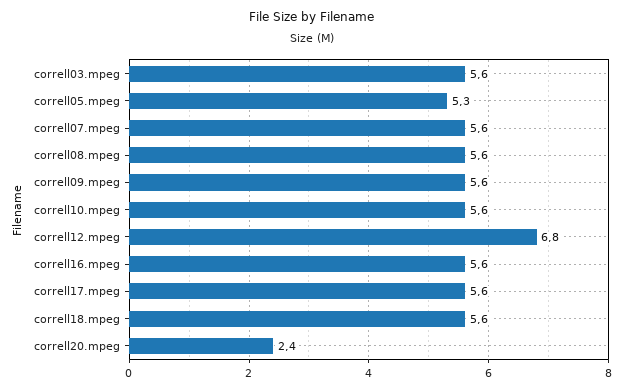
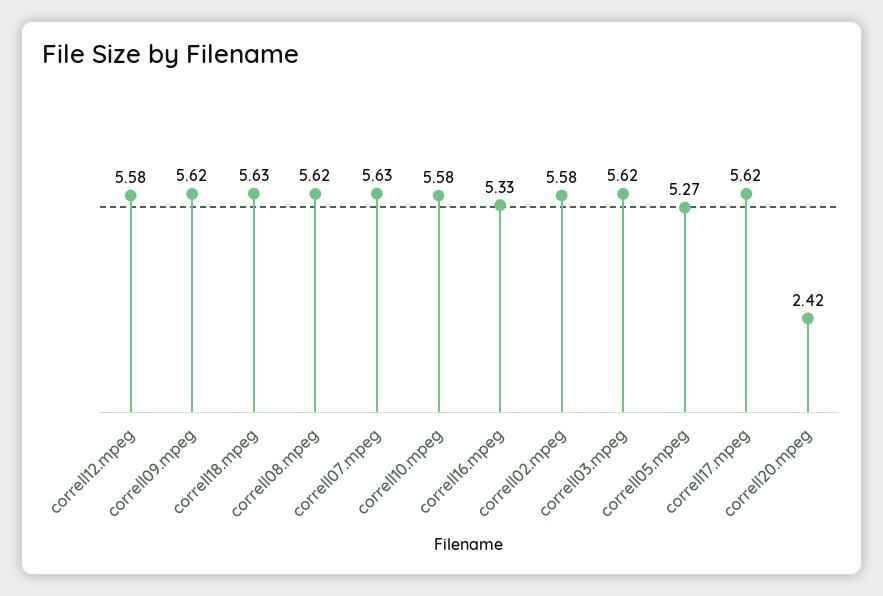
correll12.mpeg: 6.8 -> 5.58
correll16.mpeg: 5.6 -> 5.33
correll02.mpeg: none -> 5.58

